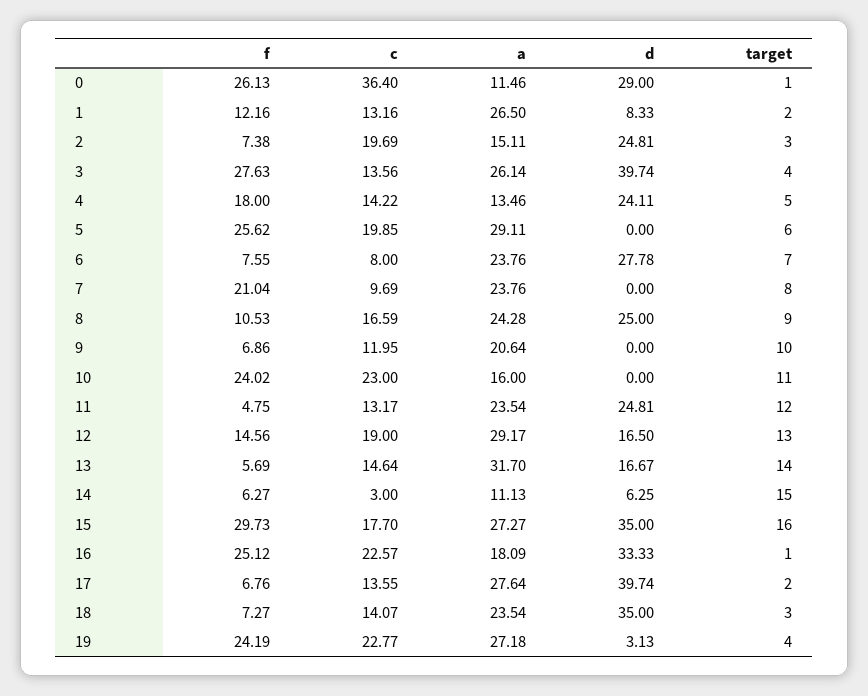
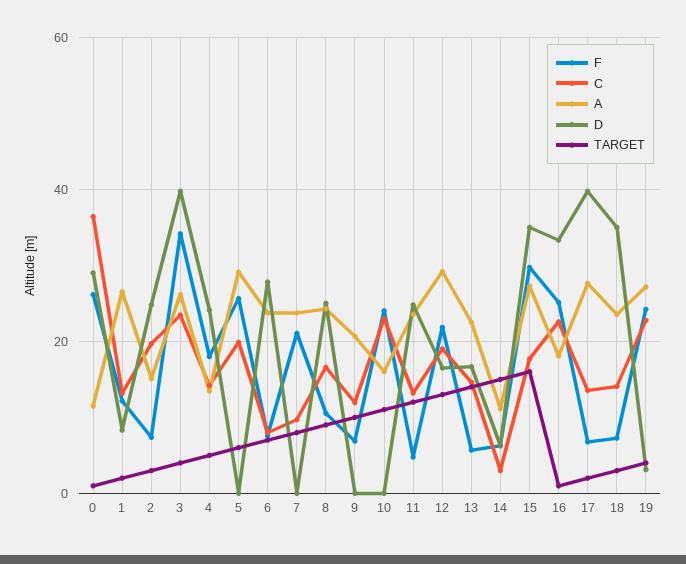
f, 3: 27.63 -> 34
c, 3: 13.56 -> 24
f, 12: 14.56 -> 22
a, 13: 31.7 -> 22

